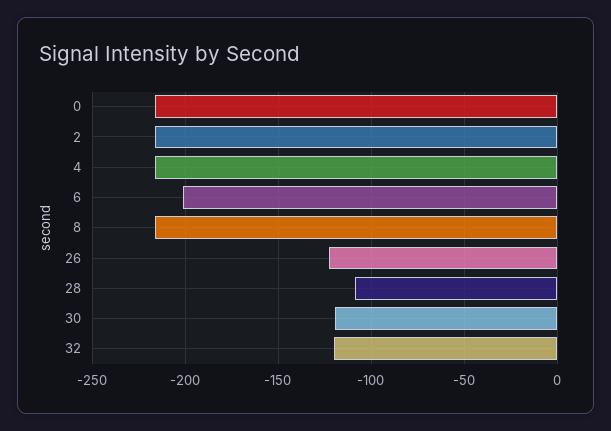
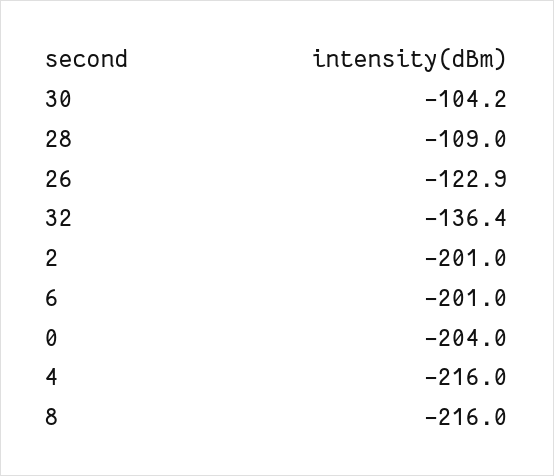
0: -215 -> -204
2: -215 -> -201
30: -120 -> -104.2
32: -120 -> -136.4

